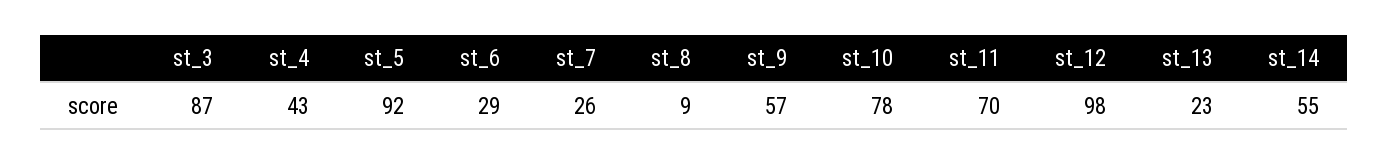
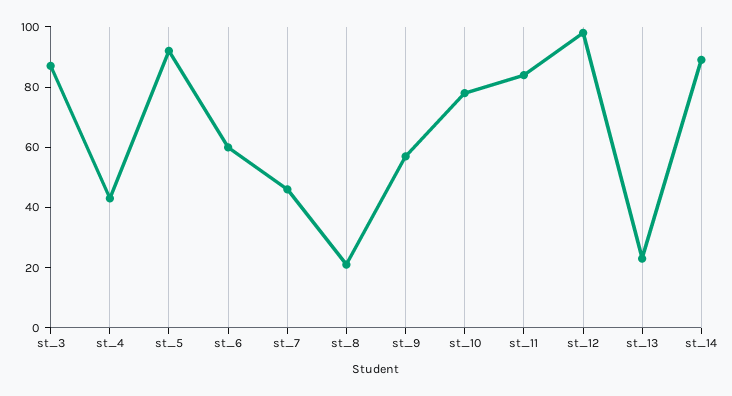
st_6: 29 -> 60
st_7: 26 -> 45
st_8: 9 -> 20
st_11: 70 -> 85
st_14: 55 -> 90

